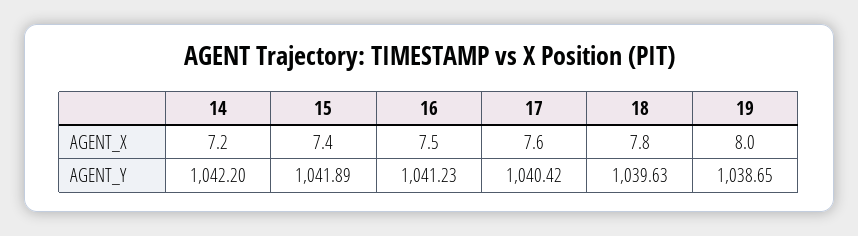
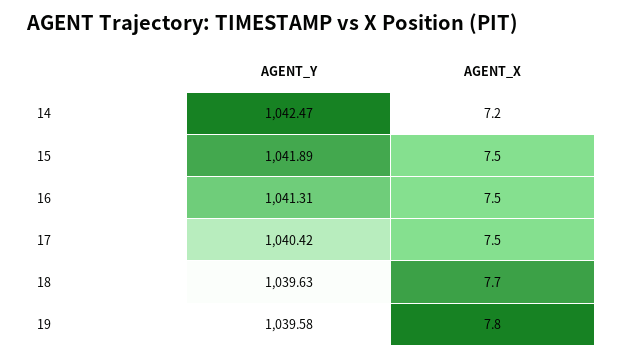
15, AGENT_X: 7.4 -> 7.5
17, AGENT_X: 7.6 -> 7.5
18, AGENT_X: 7.8 -> 7.7
19, AGENT_X: 8 -> 7.8
14, AGENT_Y: 1042.2 -> 1042.47
16, AGENT_Y: 1041.23 -> 1041.31
19, AGENT_Y: 1038.65 -> 1039.58

